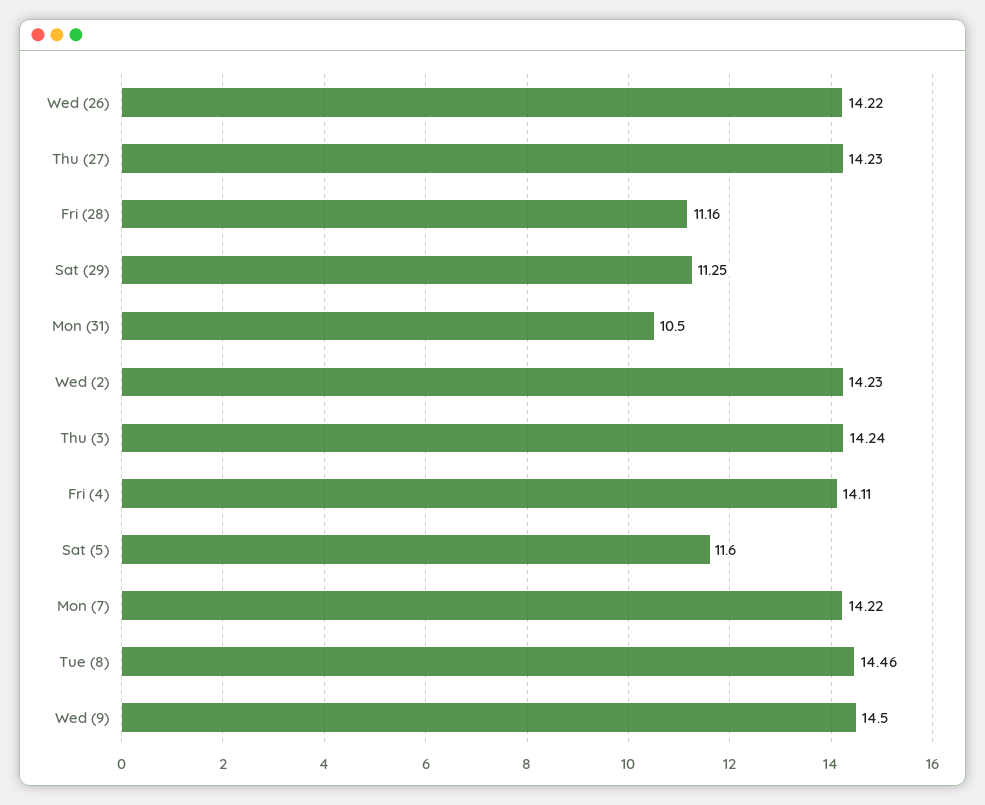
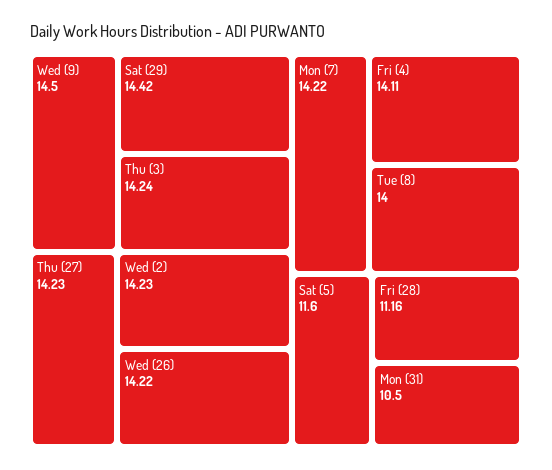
Sat (29): 11.25 -> 14.42
Tue (8): 14.46 -> 14

